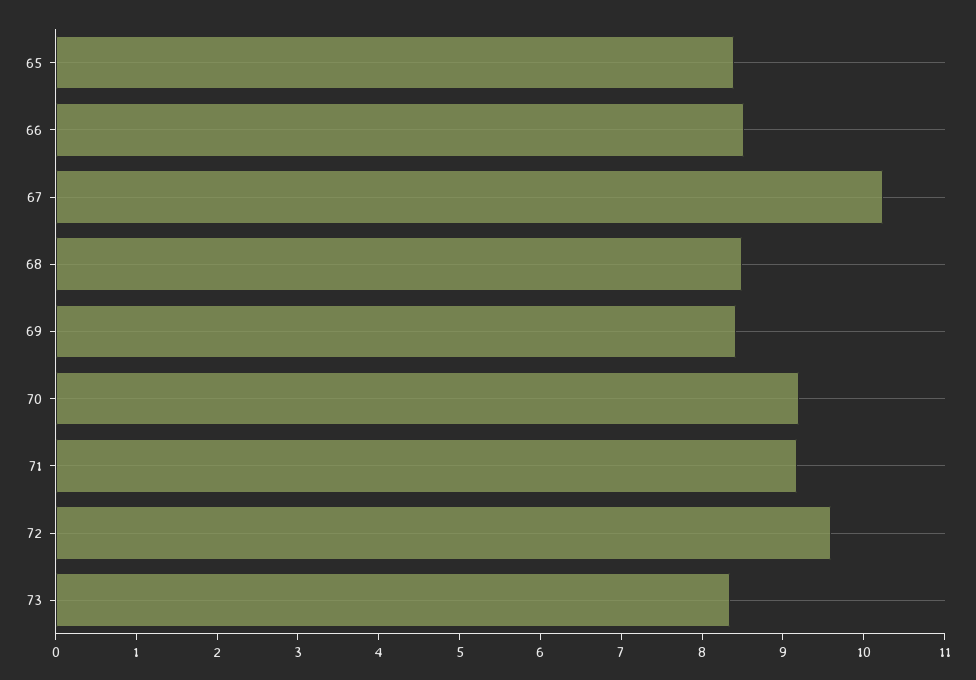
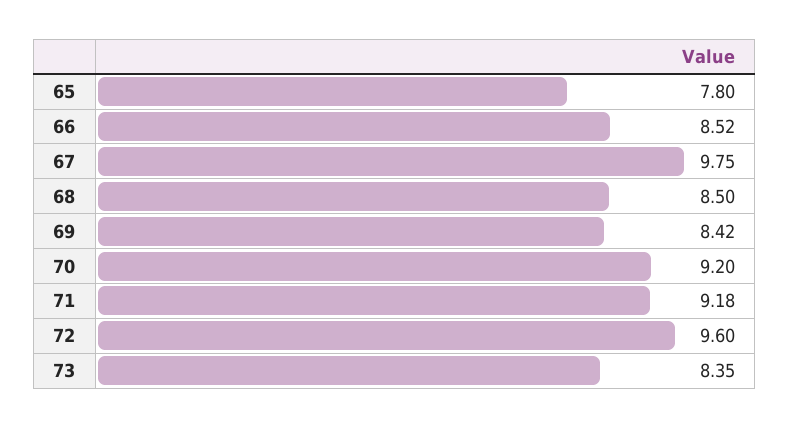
65: 8.4 -> 7.8
67: 10.2 -> 9.75

